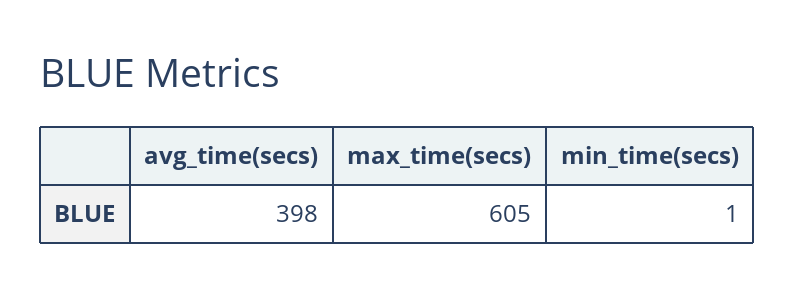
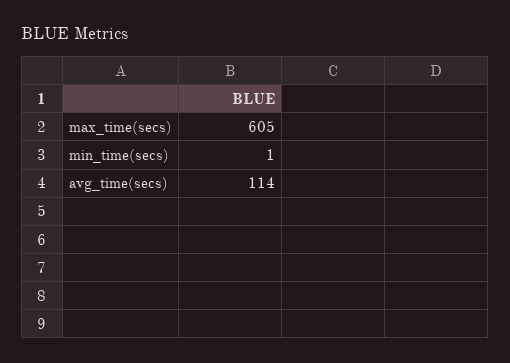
avg_time(secs): 398 -> 114

